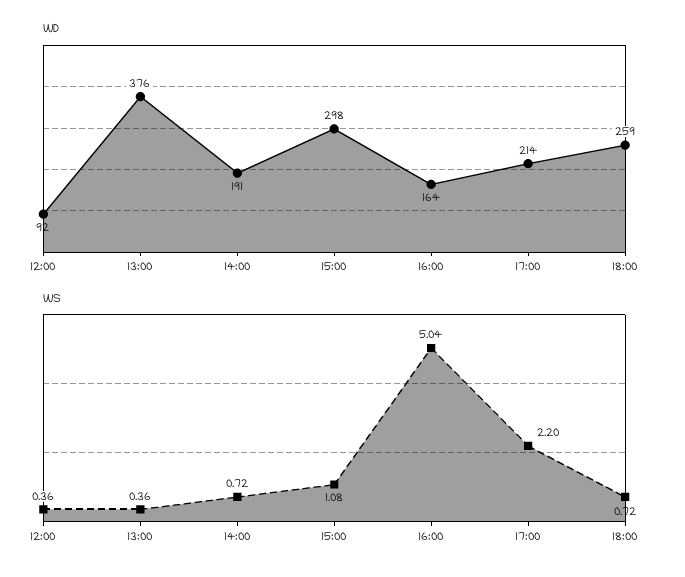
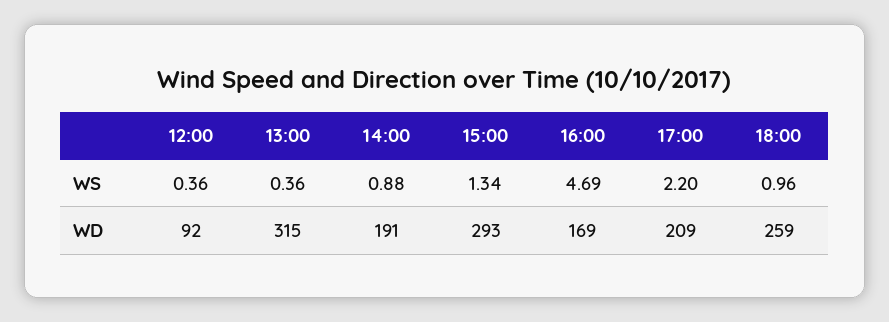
WD, 13:00: 376 -> 315
WD, 15:00: 298 -> 293
WD, 16:00: 164 -> 169
WD, 17:00: 214 -> 209
WS, 14:00: 0.72 -> 0.88
WS, 15:00: 1.08 -> 1.34
WS, 16:00: 5.04 -> 4.69
WS, 18:00: 0.72 -> 0.96

